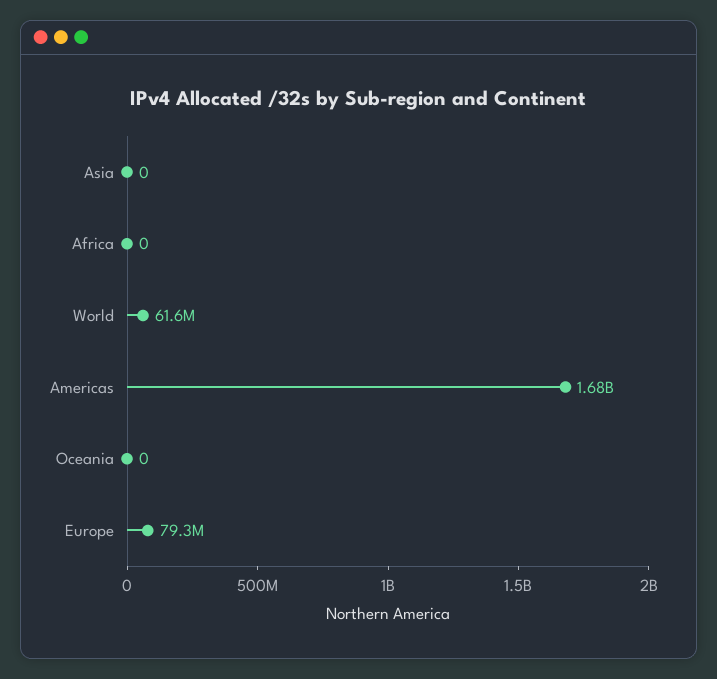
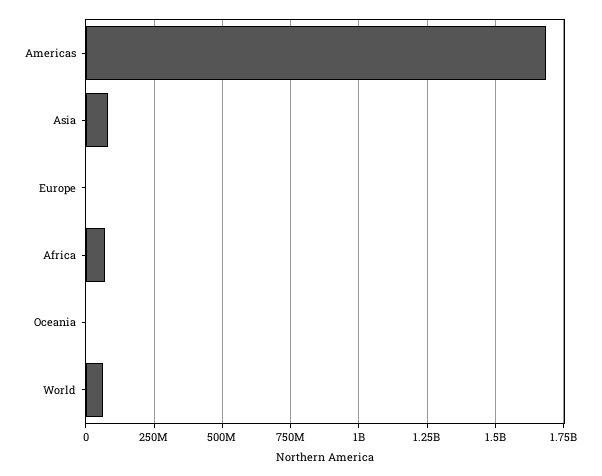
Asia: 0 -> 75000000
Africa: 0 -> 75000000
Europe: 79300000 -> 0

